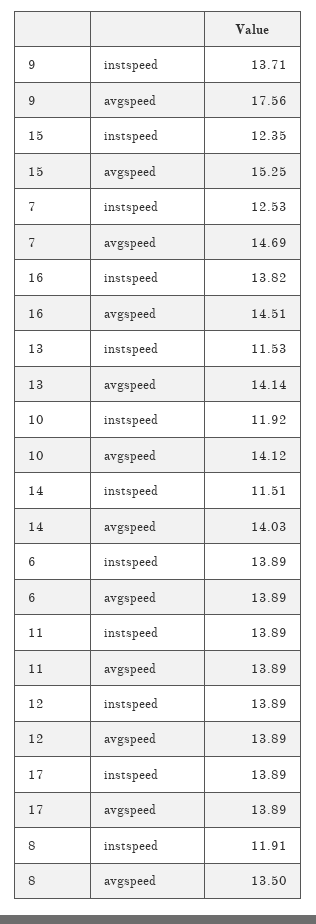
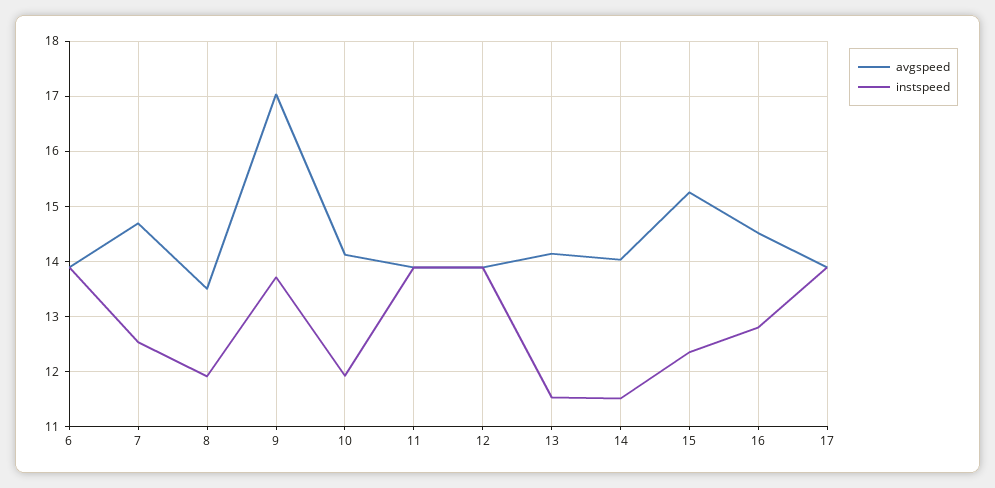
avgspeed, 9: 17.56 -> 17
instspeed, 16: 13.82 -> 12.8

